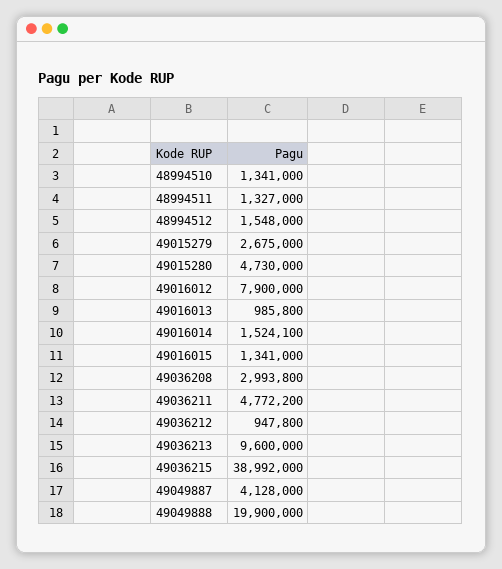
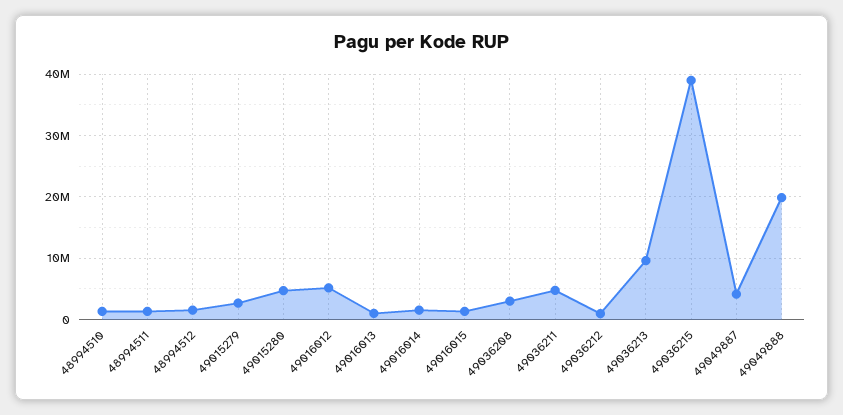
49016012: 7900000 -> 5000000

